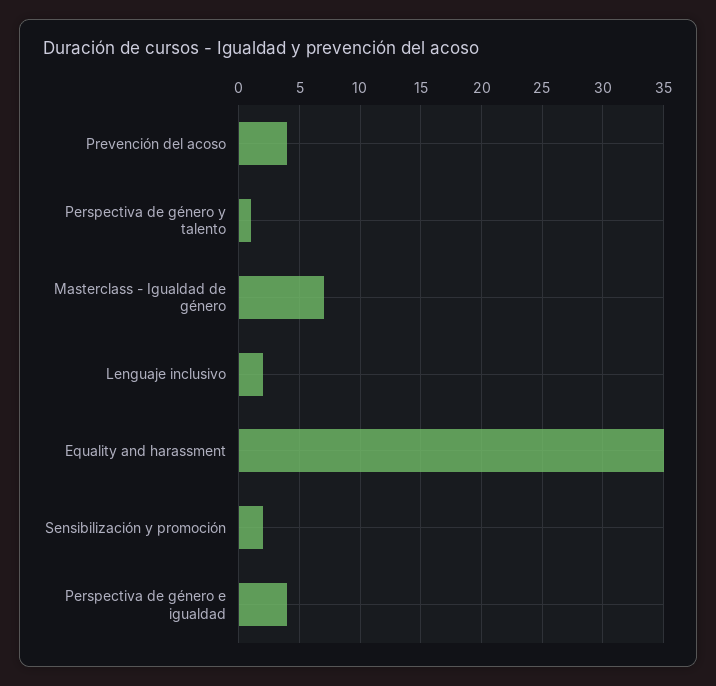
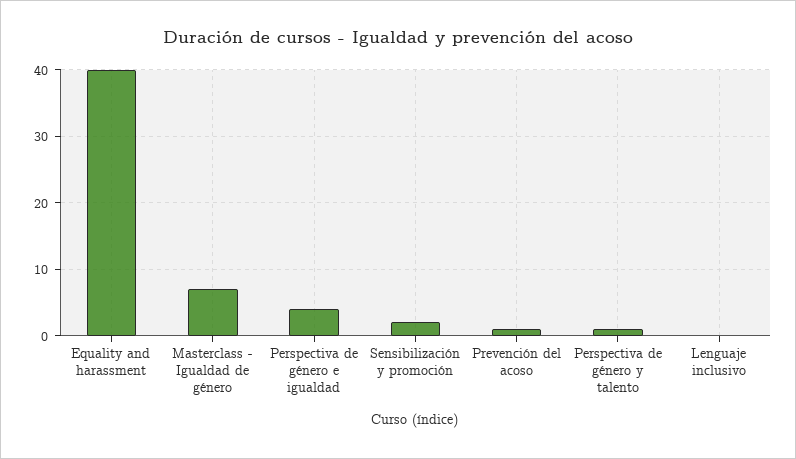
Prevención del acoso: 4 -> 1
Lenguaje inclusivo: 2 -> 0
Equality and harassment: 35 -> 40

